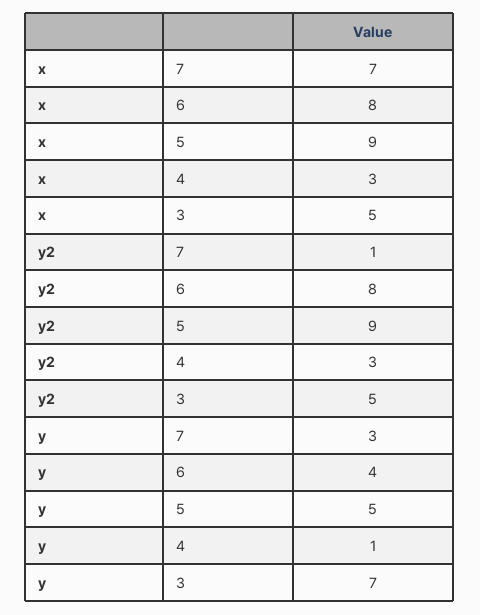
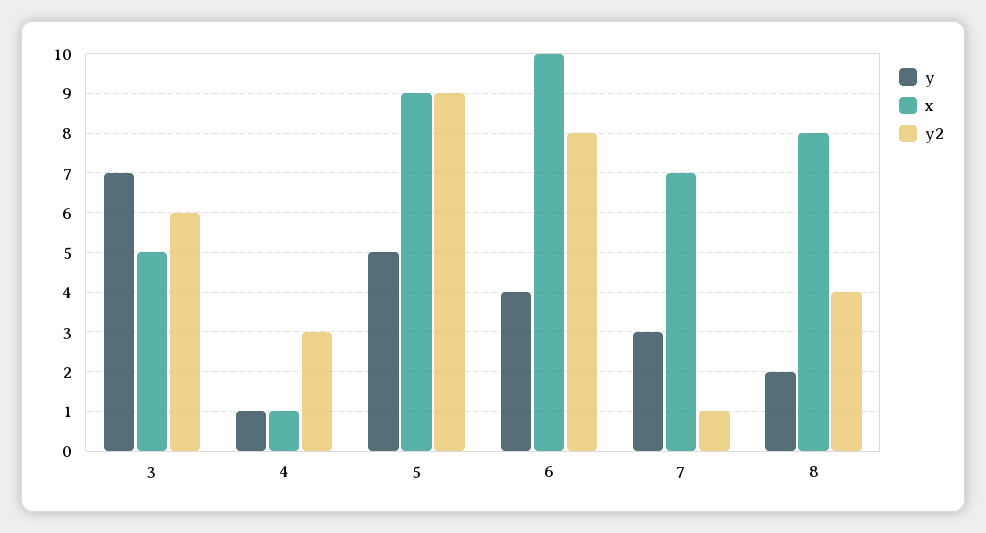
x, 6: 8 -> 10
x, 4: 3 -> 1
y2, 3: 5 -> 6
y, 8: none -> 2
x, 8: none -> 8
y2, 8: none -> 4

